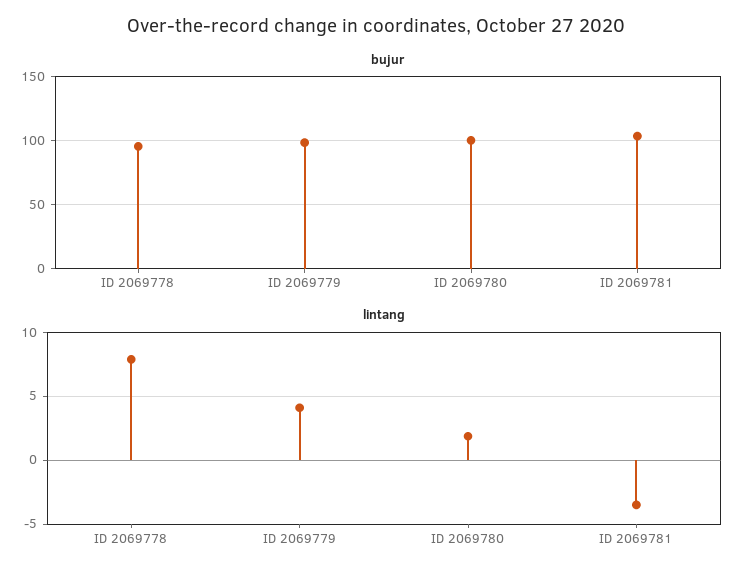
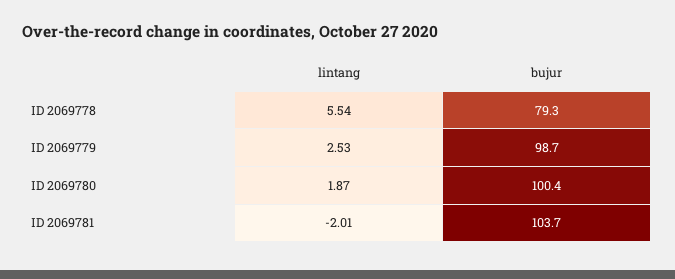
bujur, ID 2069778: 95 -> 79.3
lintang, ID 2069778: 8 -> 5.54
lintang, ID 2069779: 4 -> 2.53
lintang, ID 2069781: -3.5 -> -2.01

